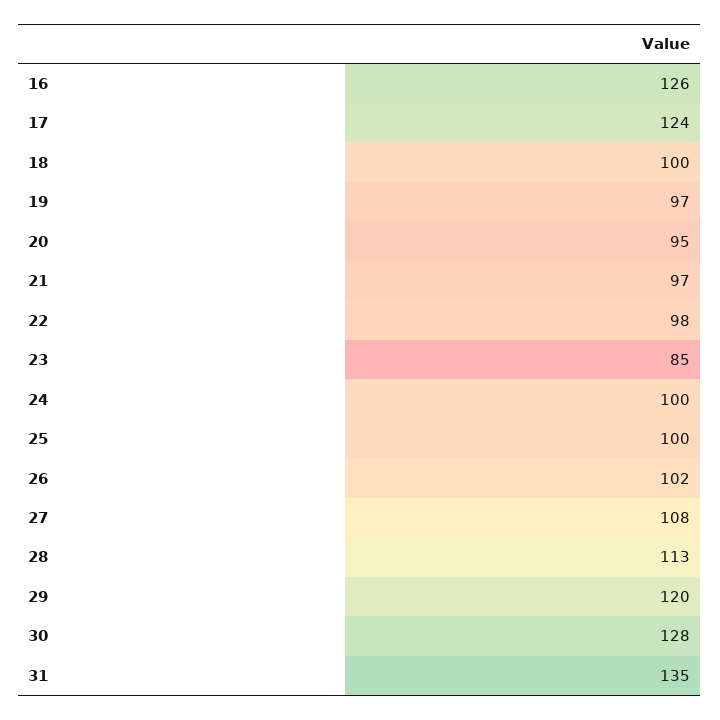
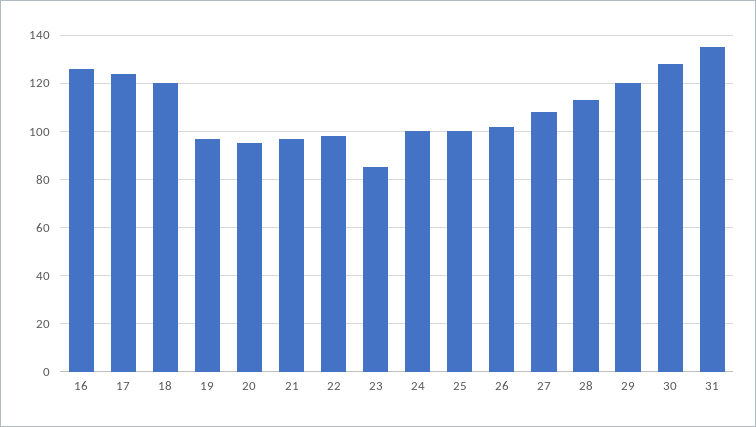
18: 100 -> 120

